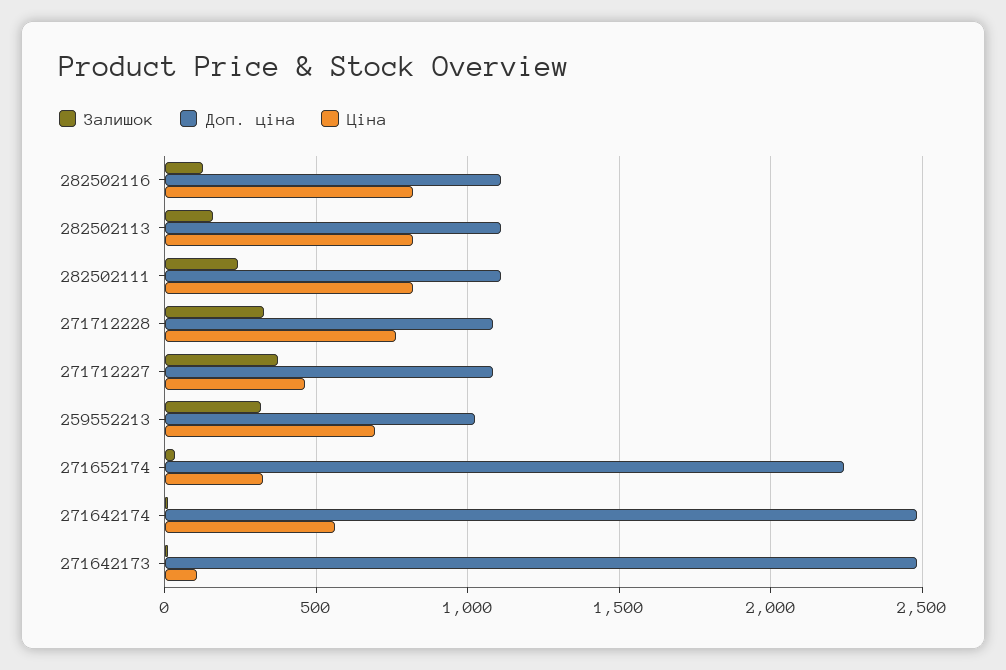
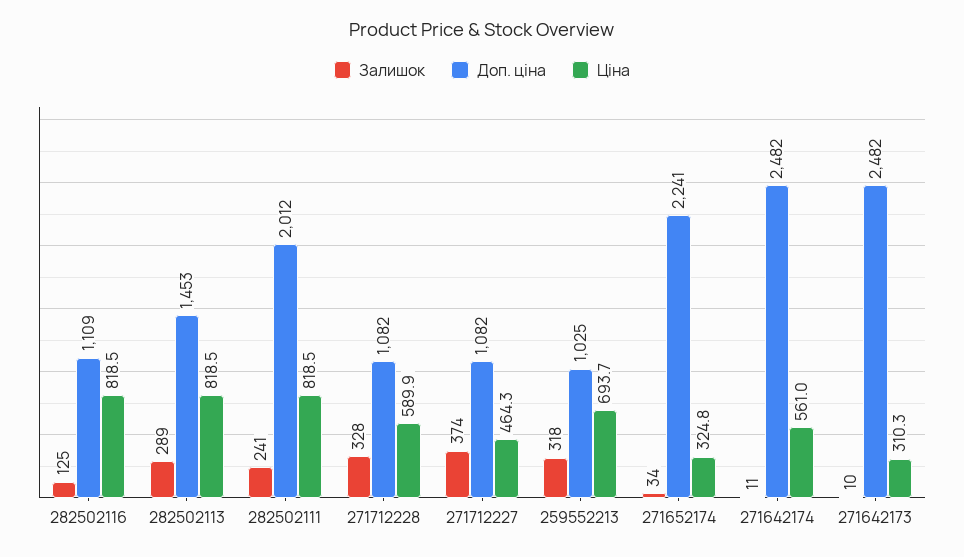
Залишок, 282502113: 150 -> 289
Доп. ціна, 282502113: 1100 -> 1453
Доп. ціна, 282502111: 1100 -> 2012
Ціна, 271712228: 750 -> 589.9
Ціна, 271642173: 100 -> 310.3

